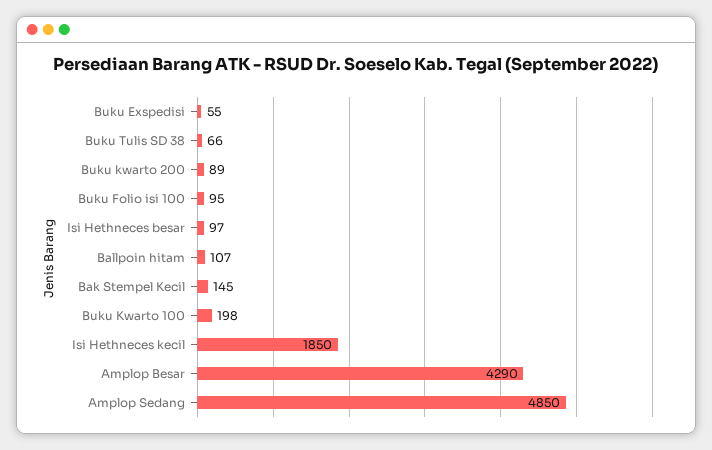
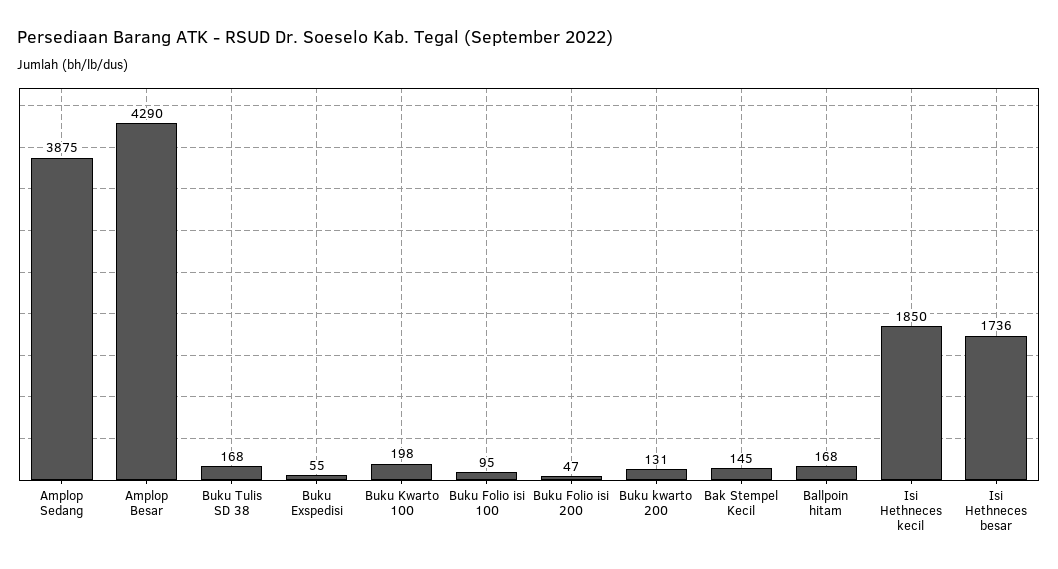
Buku Tulis SD 38: 66 -> 168
Buku kwarto 200: 89 -> 131
Isi Hethneces besar: 97 -> 1736
Ballpoin hitam: 107 -> 168
Amplop Sedang: 4850 -> 3875
Buku Folio isi 200: none -> 47

